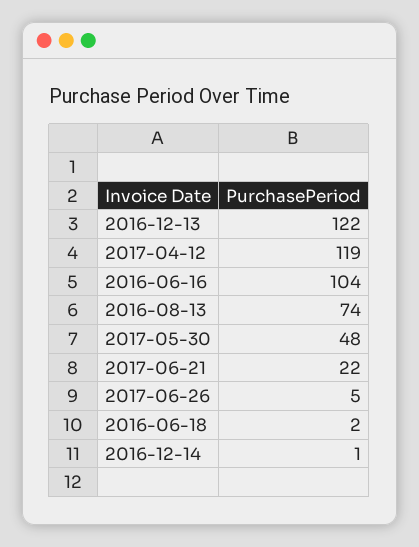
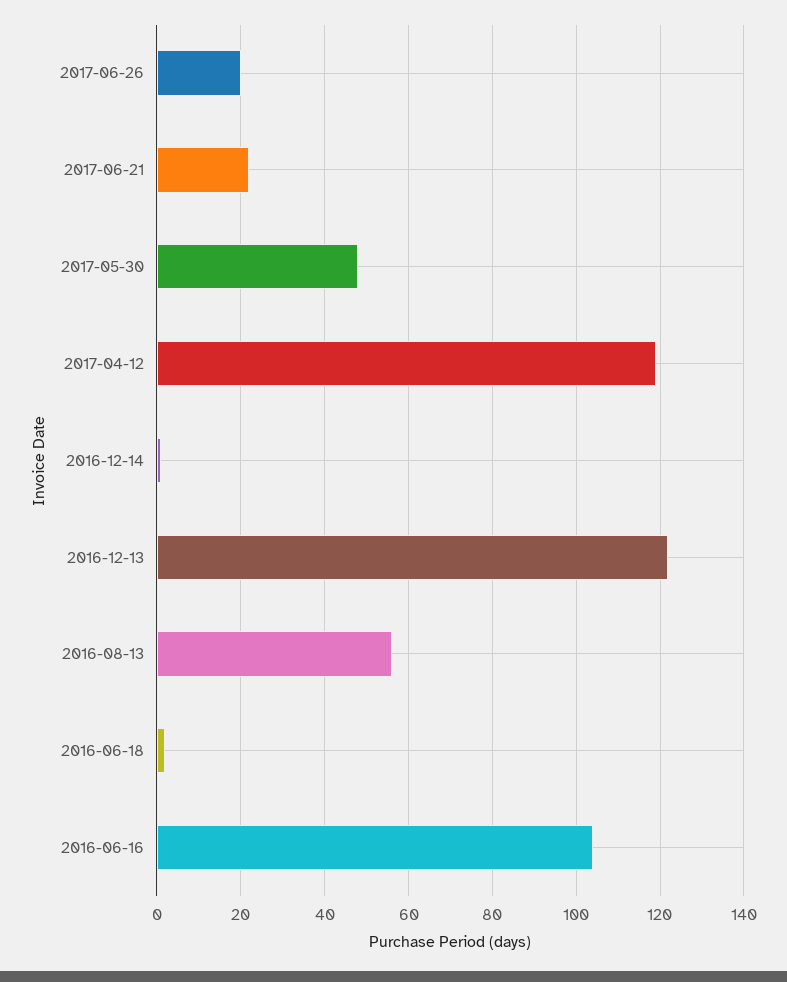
2016-08-13: 74 -> 55
2017-06-26: 5 -> 20

